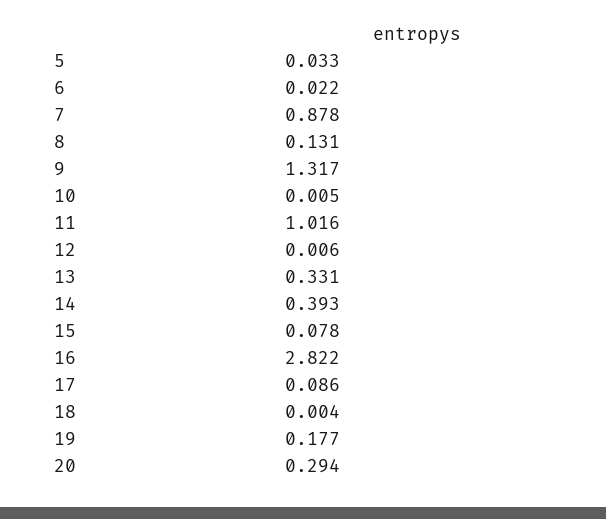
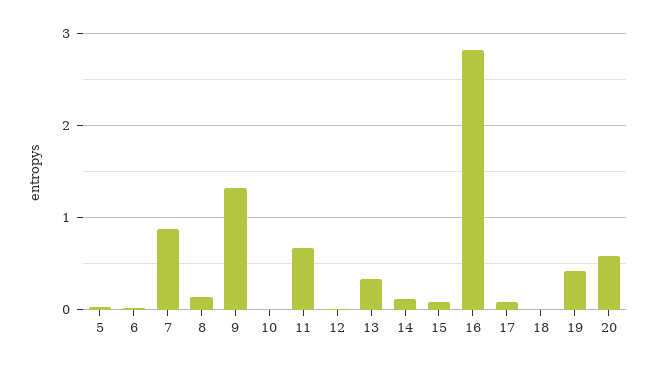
11: 1.016 -> 0.7
14: 0.393 -> 0.1
19: 0.177 -> 0.4
20: 0.294 -> 0.6

